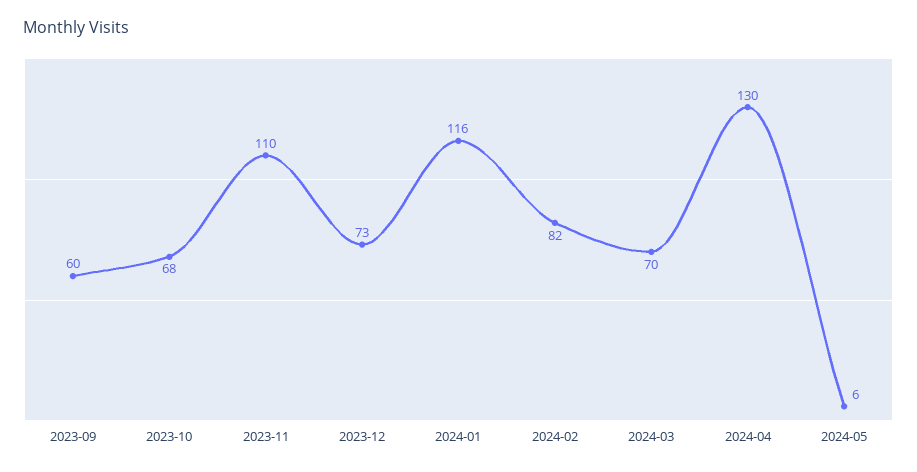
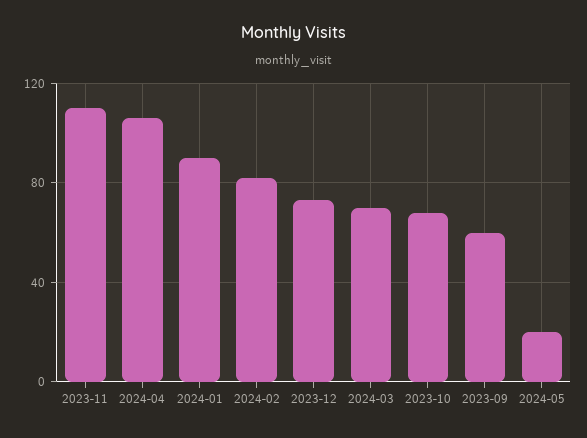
2024-01: 116 -> 90
2024-04: 130 -> 105
2024-05: 6 -> 20

